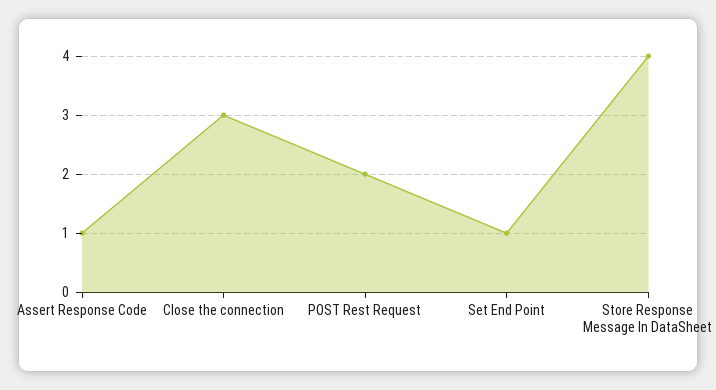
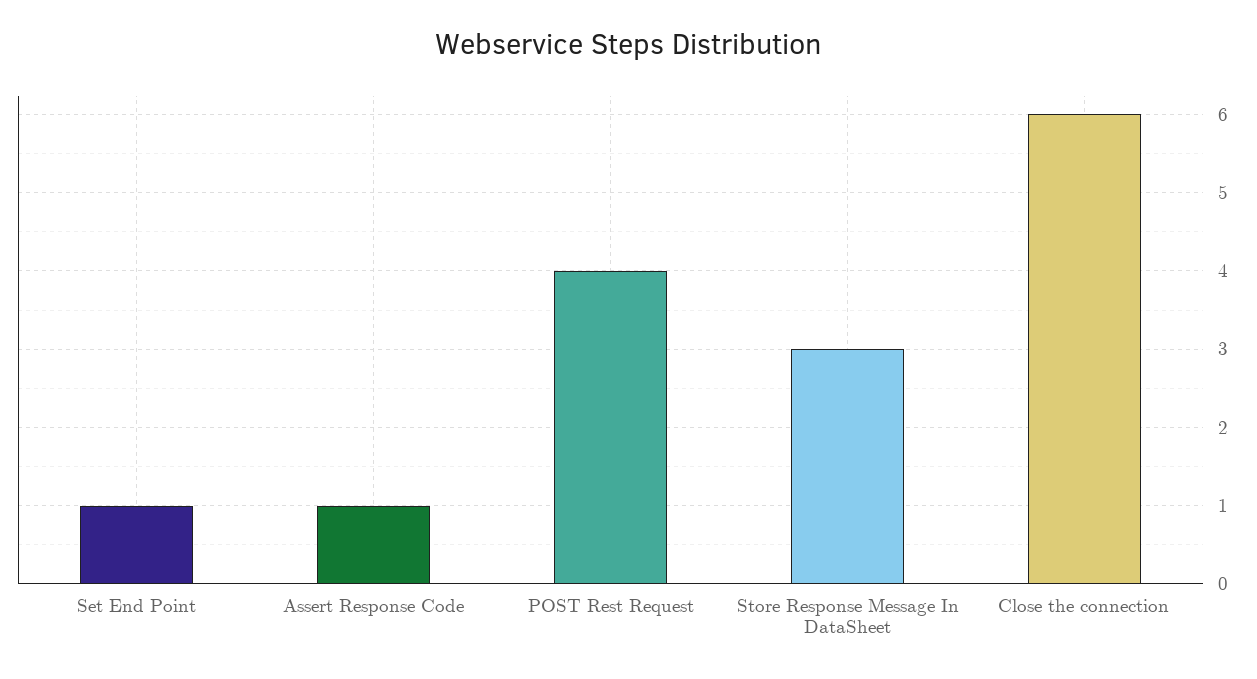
Close the connection: 3 -> 6
POST Rest Request: 2 -> 4
Store Response Message In DataSheet: 4 -> 3

